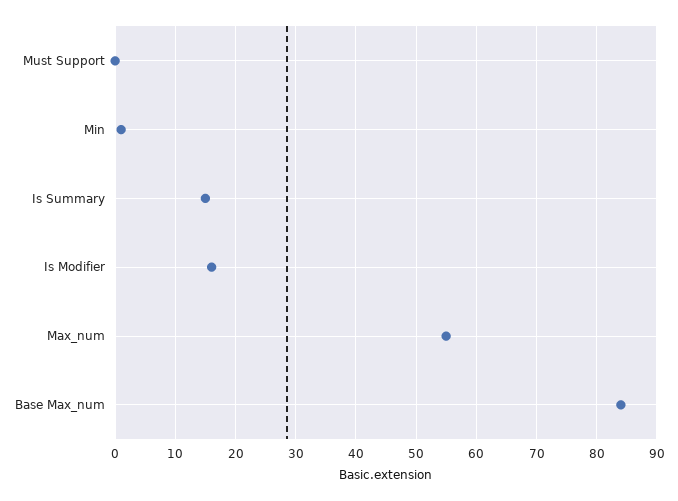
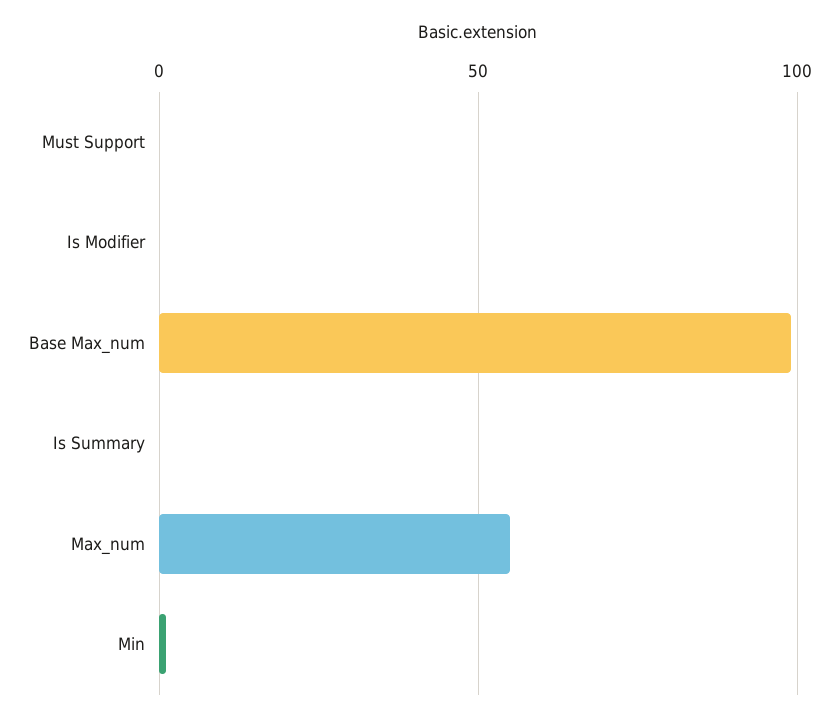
Is Summary: 15 -> 0
Is Modifier: 16 -> 0
Base Max_num: 84 -> 100

